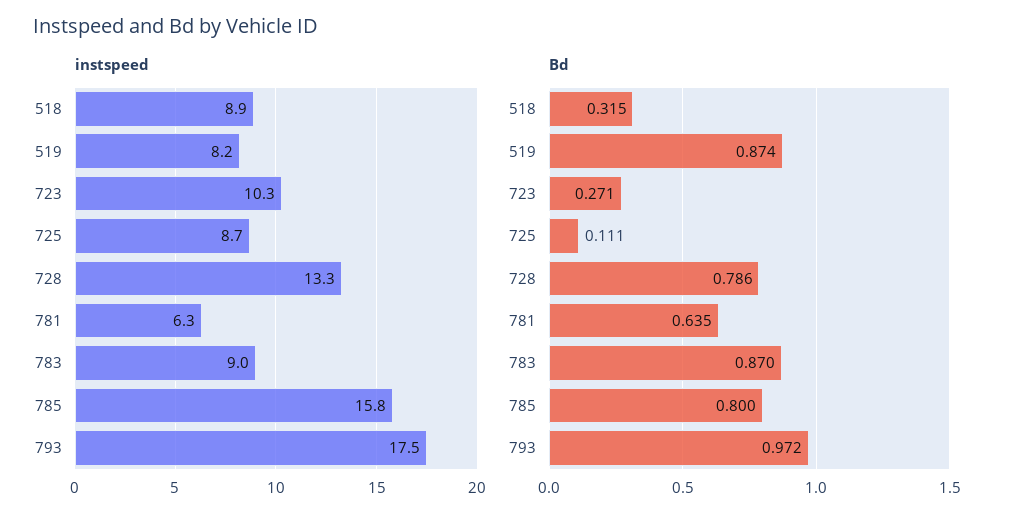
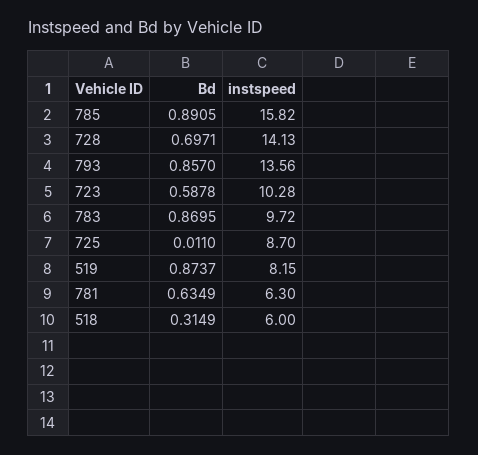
instspeed, 518: 8.9 -> 6
instspeed, 728: 13.3 -> 14.13
instspeed, 783: 9 -> 9.72
instspeed, 793: 17.5 -> 13.56
Bd, 723: 0.271 -> 0.5878
Bd, 725: 0.111 -> 0.011
Bd, 728: 0.786 -> 0.6971
Bd, 785: 0.8 -> 0.8905
Bd, 793: 0.972 -> 0.857

